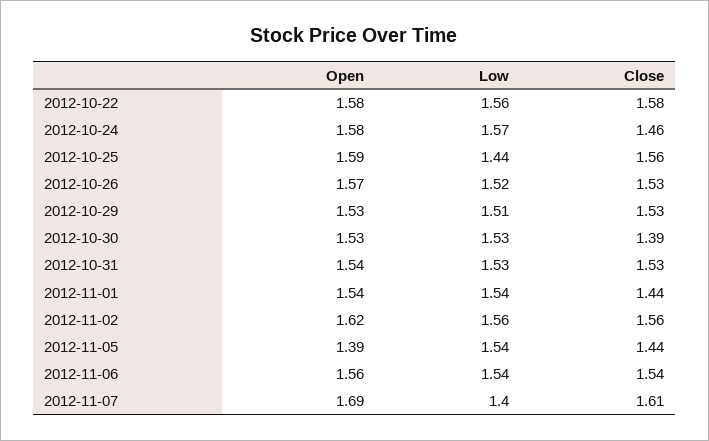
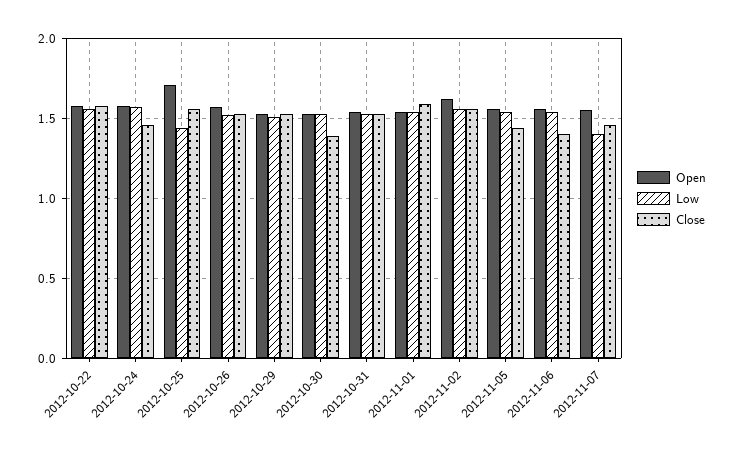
Open, 2012-10-25: 1.59 -> 1.7
Close, 2012-11-01: 1.44 -> 1.6
Open, 2012-11-05: 1.39 -> 1.55
Close, 2012-11-06: 1.54 -> 1.4
Open, 2012-11-07: 1.69 -> 1.55
Close, 2012-11-07: 1.61 -> 1.45

